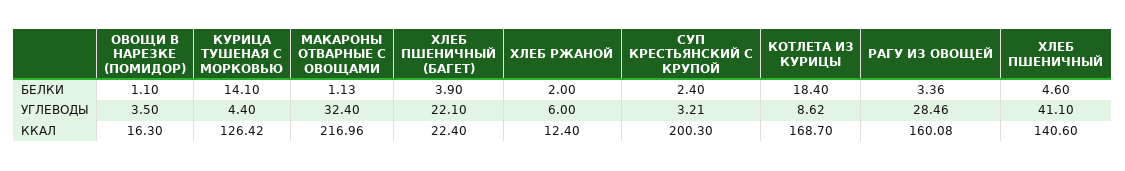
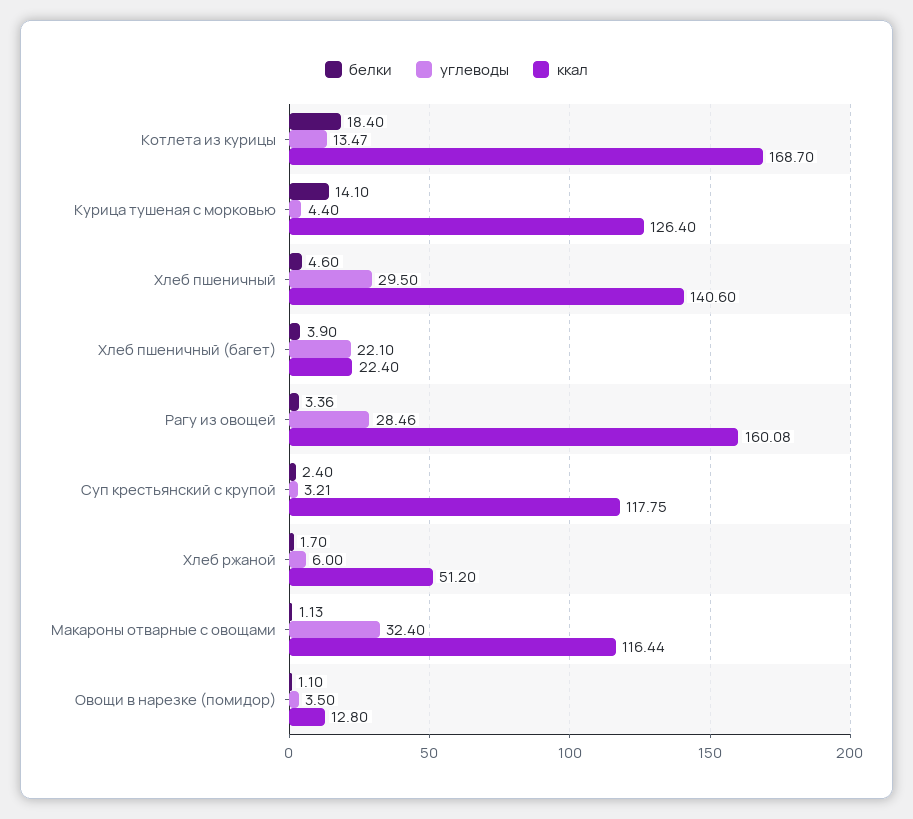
БЕЛКИ, ХЛЕБ РЖАНОЙ: 2 -> 1.7
УГЛЕВОДЫ, КОТЛЕТА ИЗ КУРИЦЫ: 8.62 -> 13.47
УГЛЕВОДЫ, ХЛЕБ ПШЕНИЧНЫЙ: 41.1 -> 29.5
ККАЛ, ОВОЩИ В НАРЕЗКЕ (ПОМИДОР): 16.3 -> 12.8
ККАЛ, КУРИЦА ТУШЕНАЯ С МОРКОВЬЮ: 126.42 -> 126.4
ККАЛ, МАКАРОНЫ ОТВАРНЫЕ С ОВОЩАМИ: 216.96 -> 116.44
ККАЛ, ХЛЕБ РЖАНОЙ: 12.4 -> 51.2
ККАЛ, СУП КРЕСТЬЯНСКИЙ С КРУПОЙ: 200.3 -> 117.75

